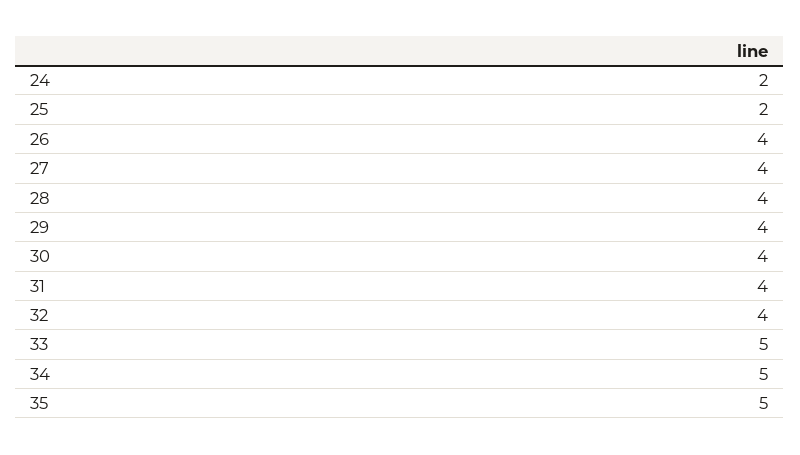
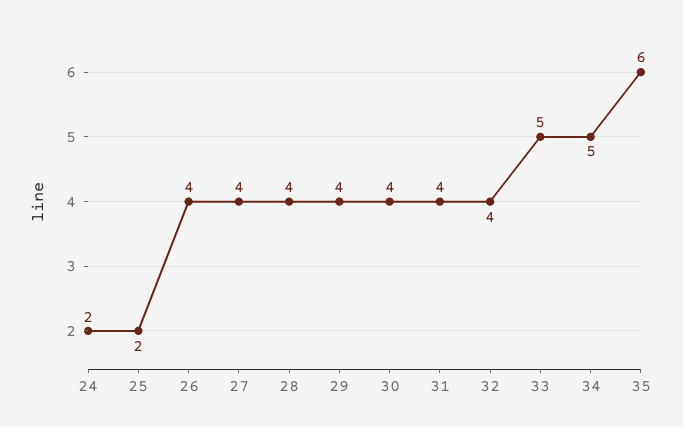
35: 5 -> 6

